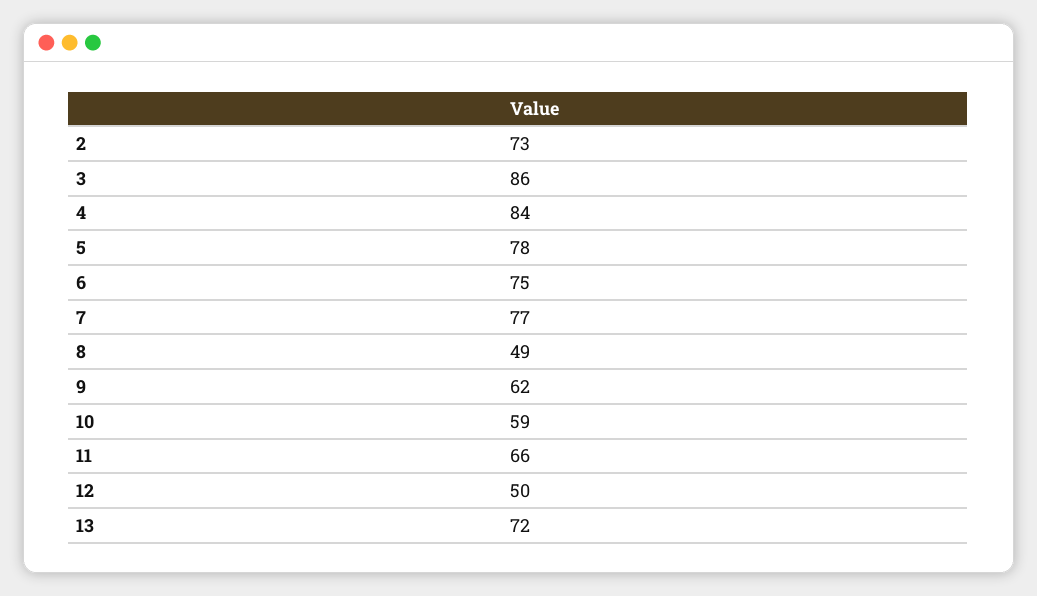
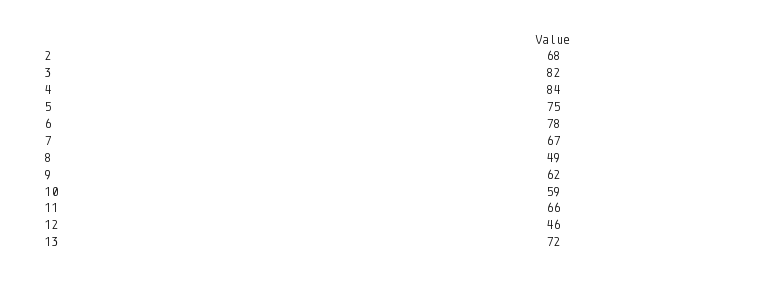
2: 73 -> 68
3: 86 -> 82
5: 78 -> 75
6: 75 -> 78
7: 77 -> 67
12: 50 -> 46

